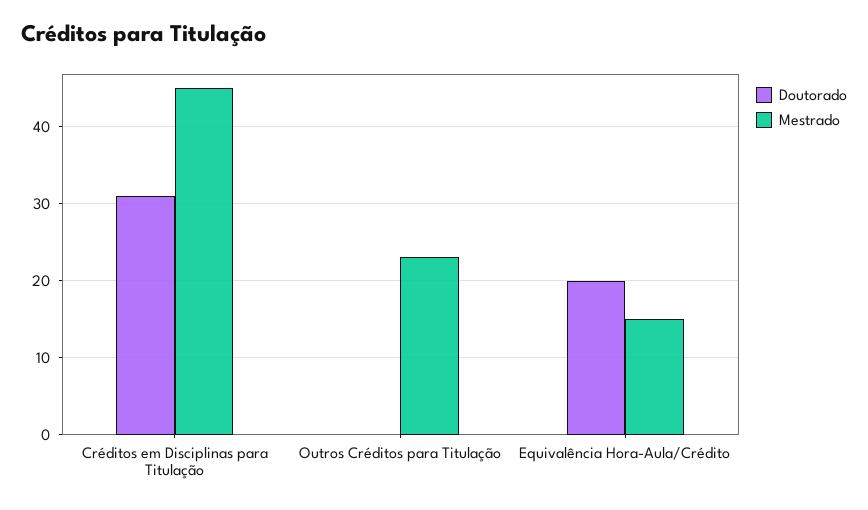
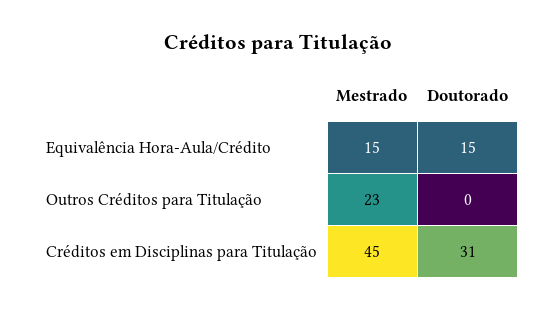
Doutorado, Equivalência Hora-Aula/Crédito: 20 -> 15

